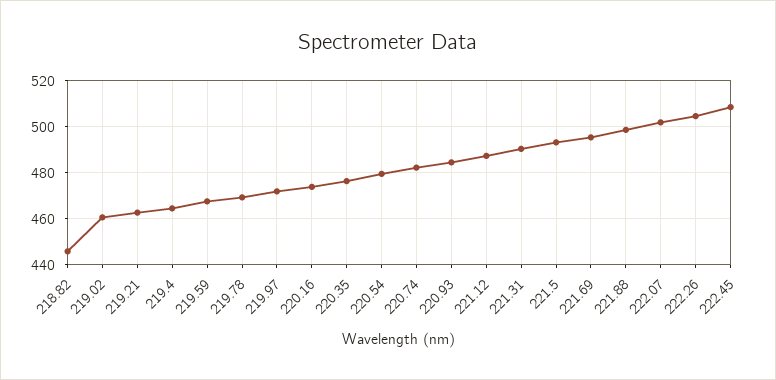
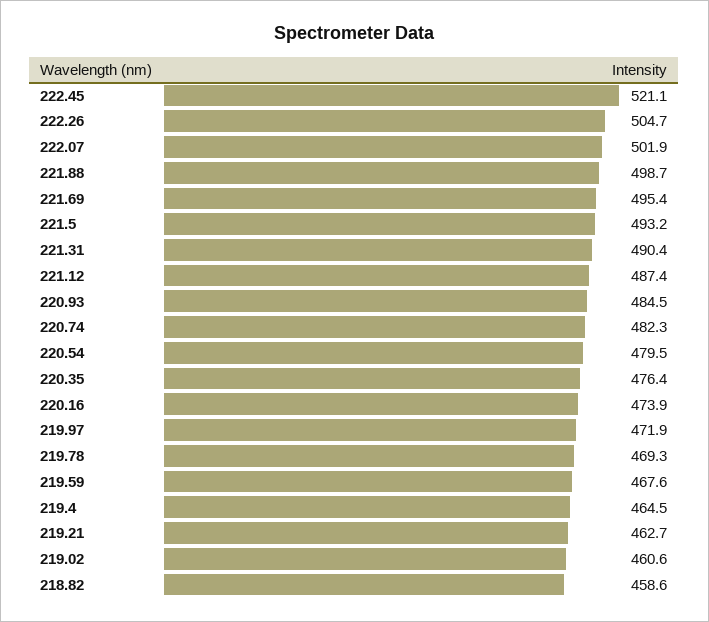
218.82: 445 -> 458.6
222.45: 510 -> 521.1

